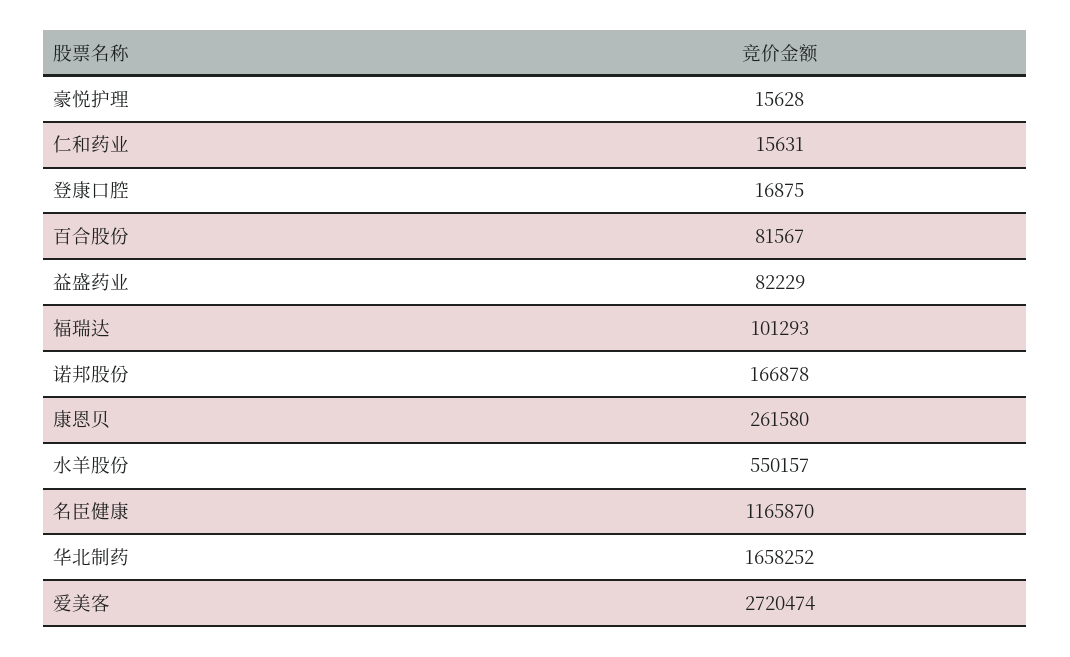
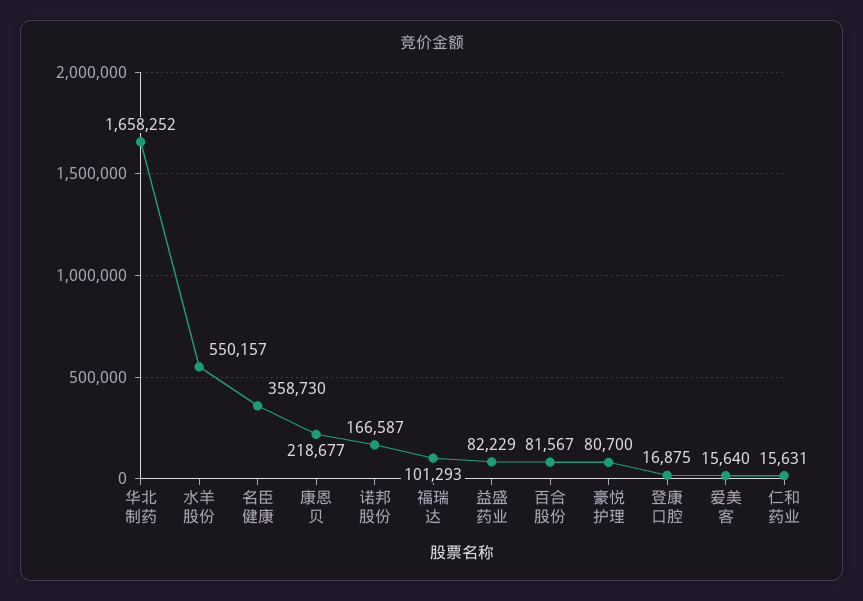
豪悦护理: 15628 -> 80700
诺邦股份: 166878 -> 166587
康恩贝: 261580 -> 218677
名臣健康: 1165870 -> 358730
爱美客: 2720474 -> 15640

